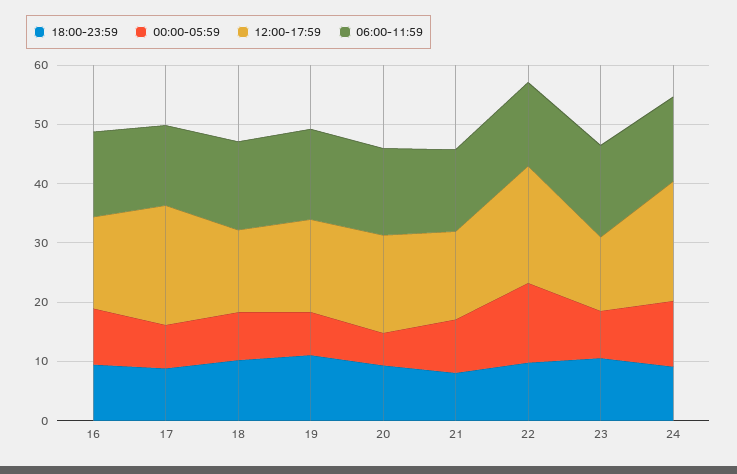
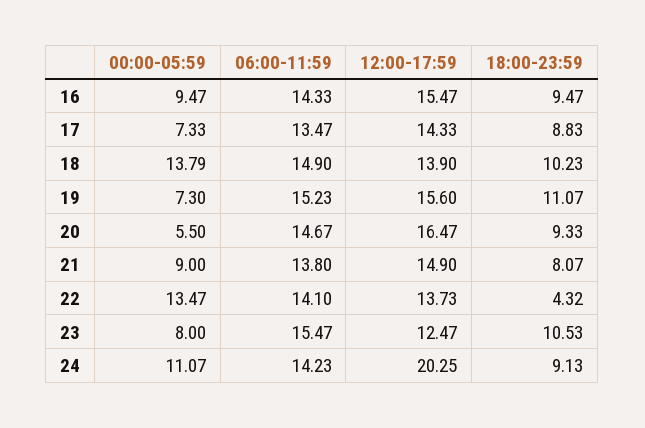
12:00-17:59, 17: 20 -> 14.33
00:00-05:59, 18: 8 -> 13.79
18:00-23:59, 22: 10 -> 4.32
12:00-17:59, 22: 20 -> 13.73

